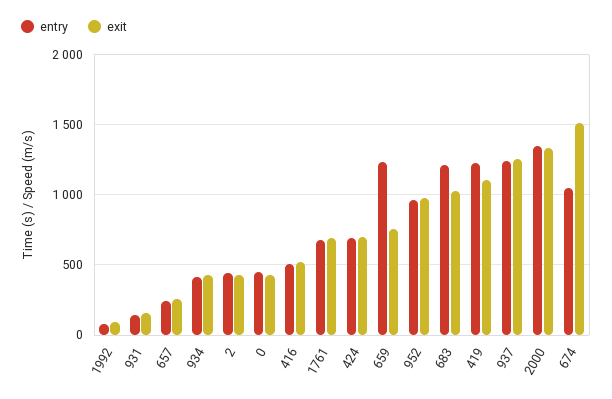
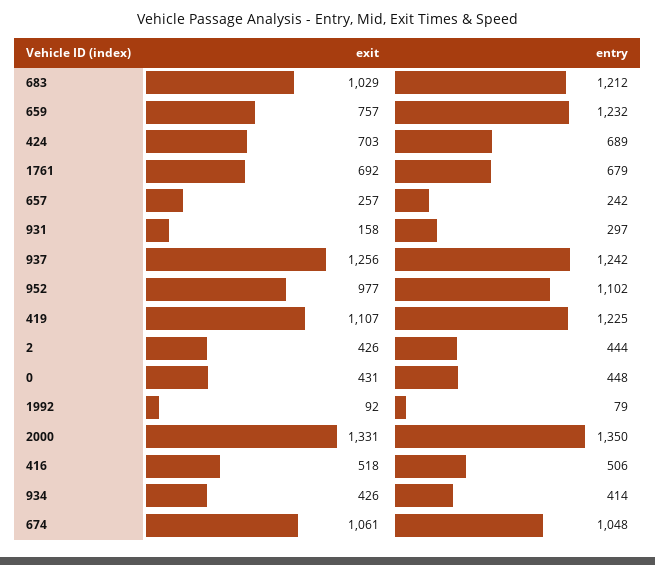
entry, 931: 150 -> 297
entry, 952: 950 -> 1102
exit, 674: 1500 -> 1061

